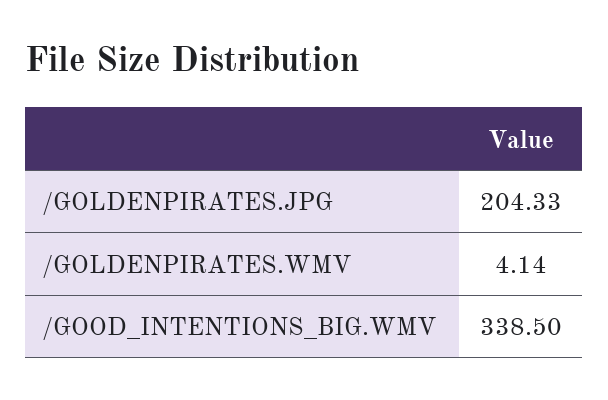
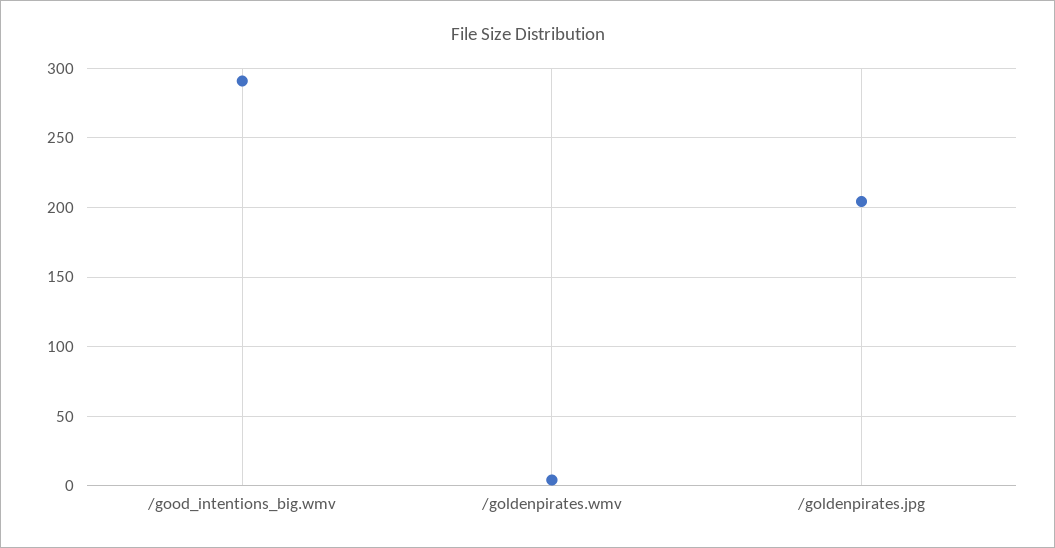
/GOOD_INTENTIONS_BIG.WMV: 338.5 -> 290

